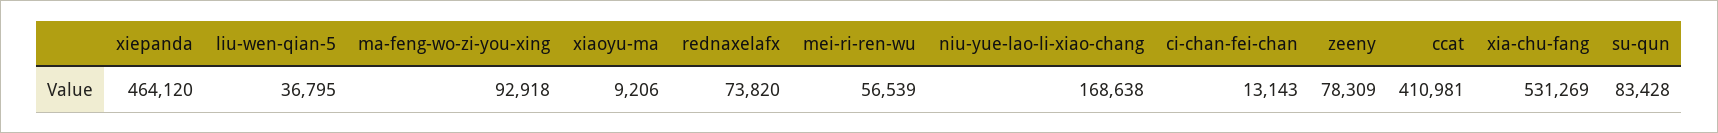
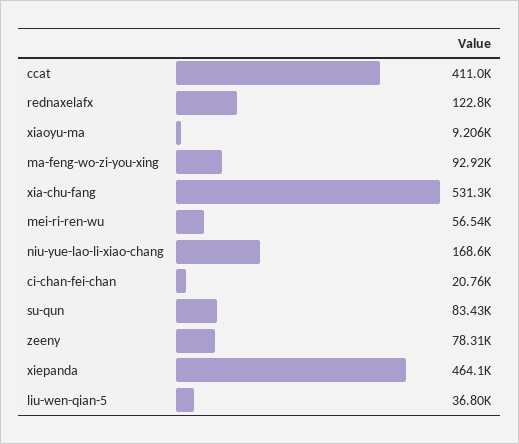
rednaxelafx: 73820 -> 122800
ci-chan-fei-chan: 13143 -> 20760

